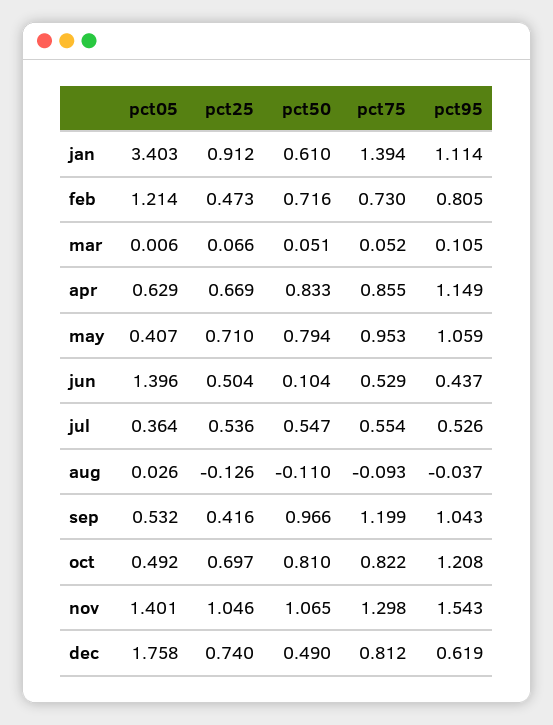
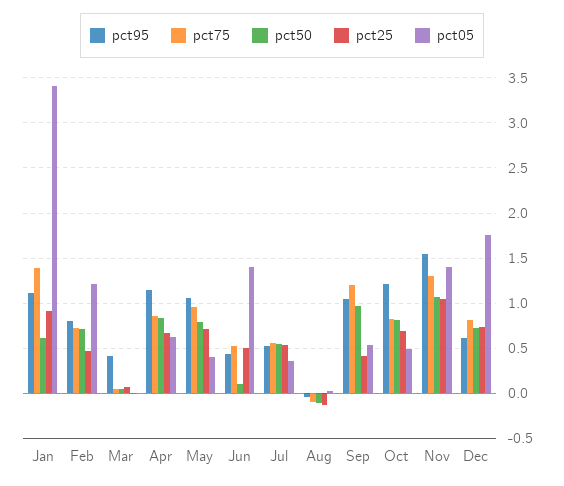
pct95, mar: 0.105 -> 0.4
pct50, dec: 0.49 -> 0.7

